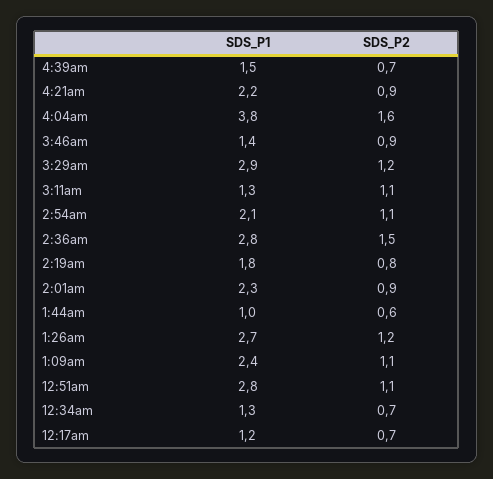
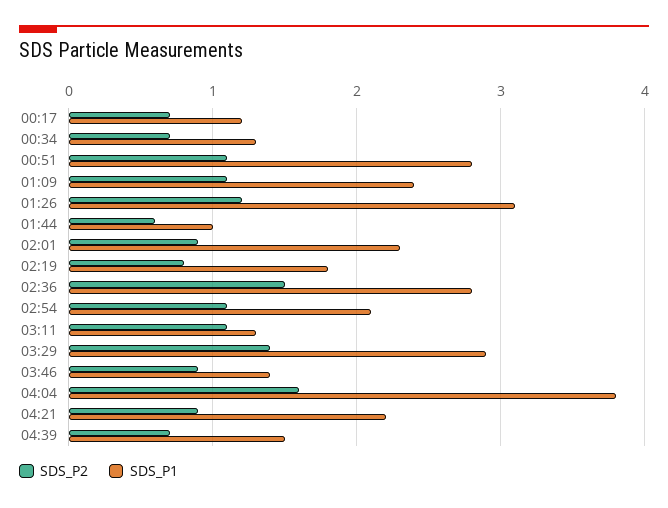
SDS_P2, 3:29am: 1.2 -> 1.4
SDS_P1, 1:26am: 2.7 -> 3.1

